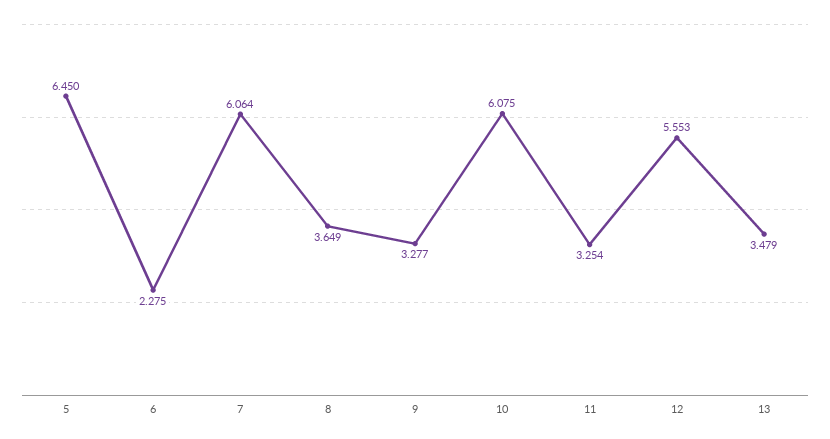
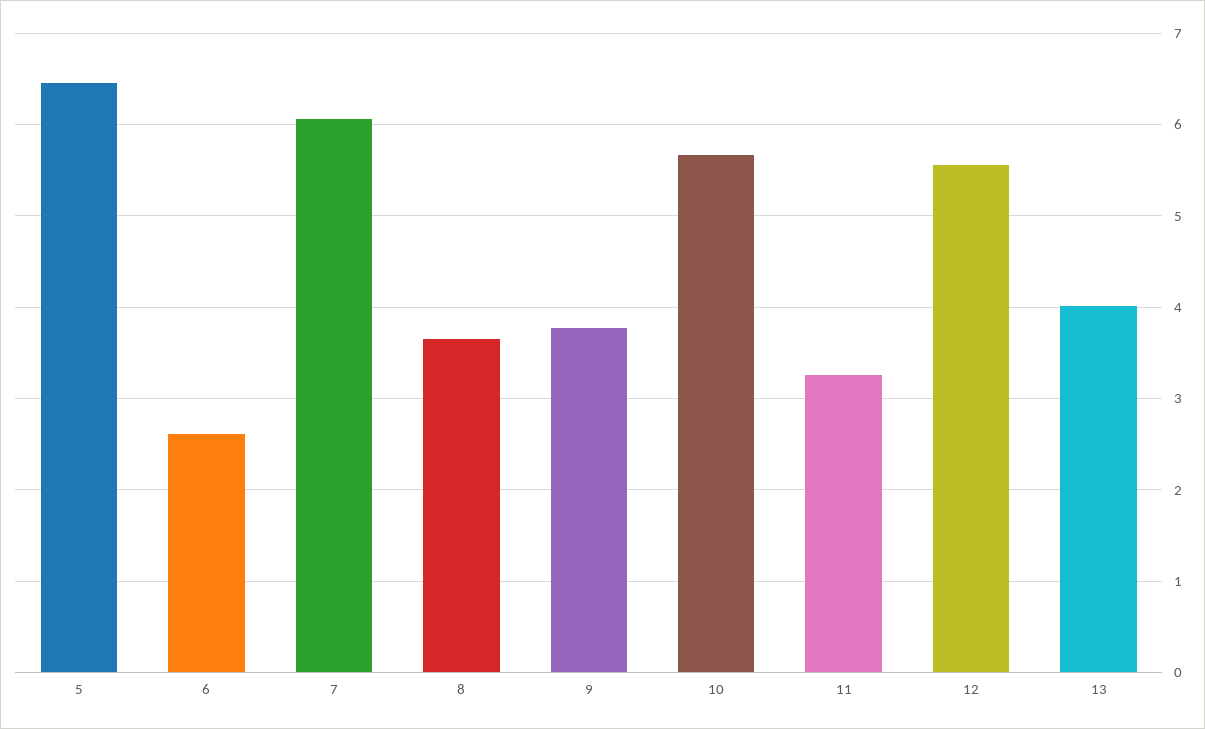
6: 2.275 -> 2.6
9: 3.277 -> 3.8
10: 6.075 -> 5.7
13: 3.479 -> 4

